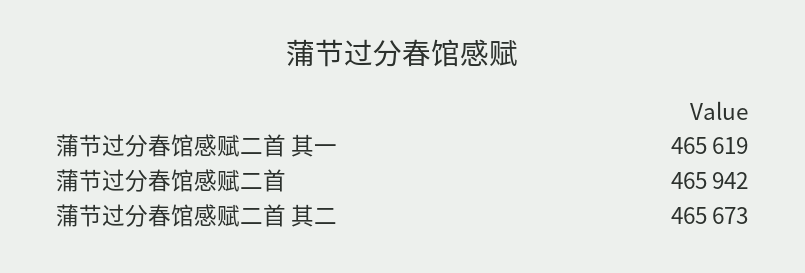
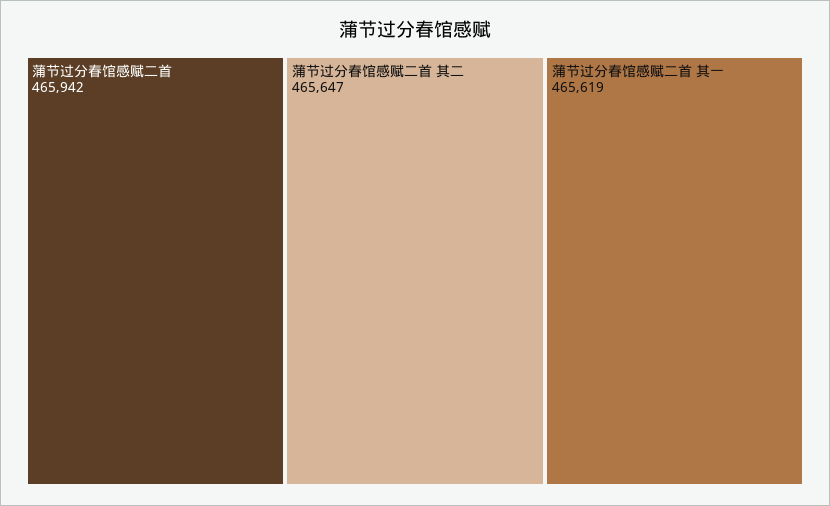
蒲节过分春馆感赋二首 其二: 465673 -> 465647

